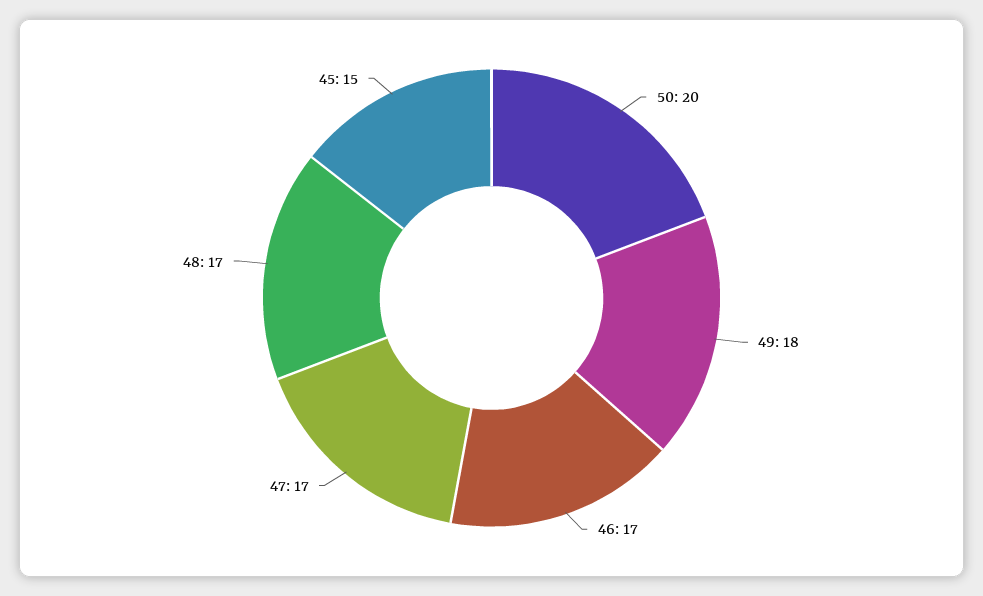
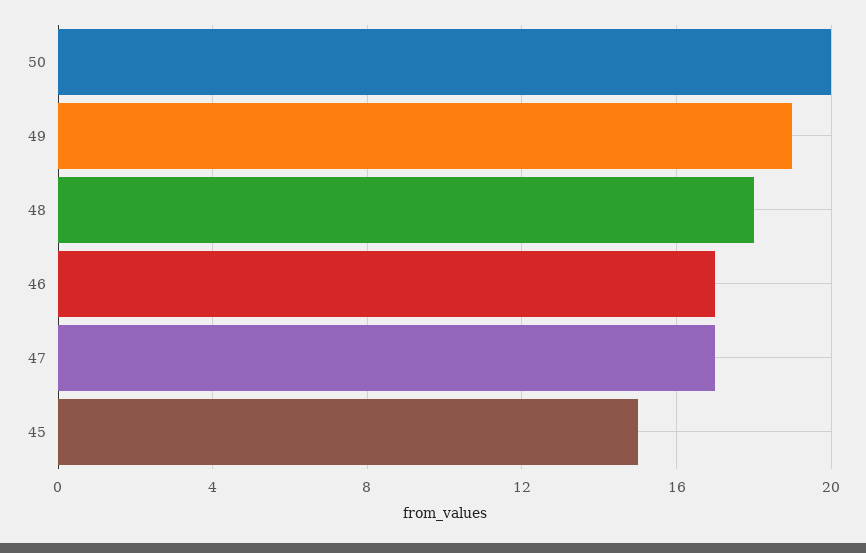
49: 18 -> 19
48: 17 -> 18

